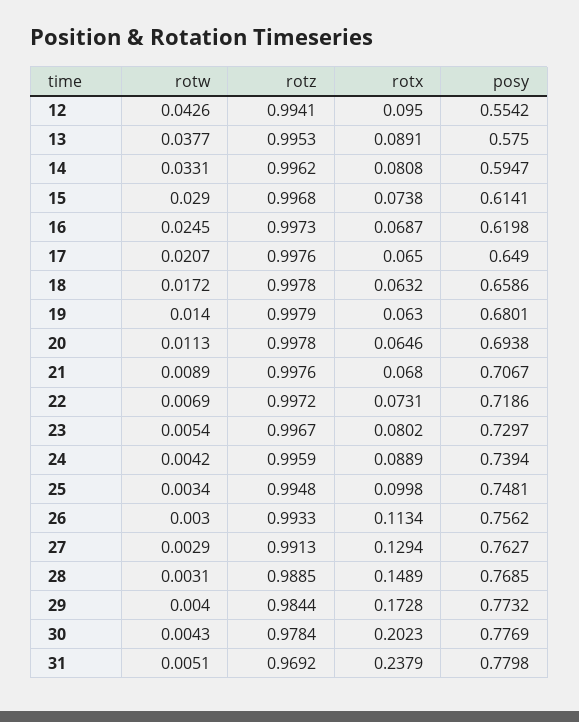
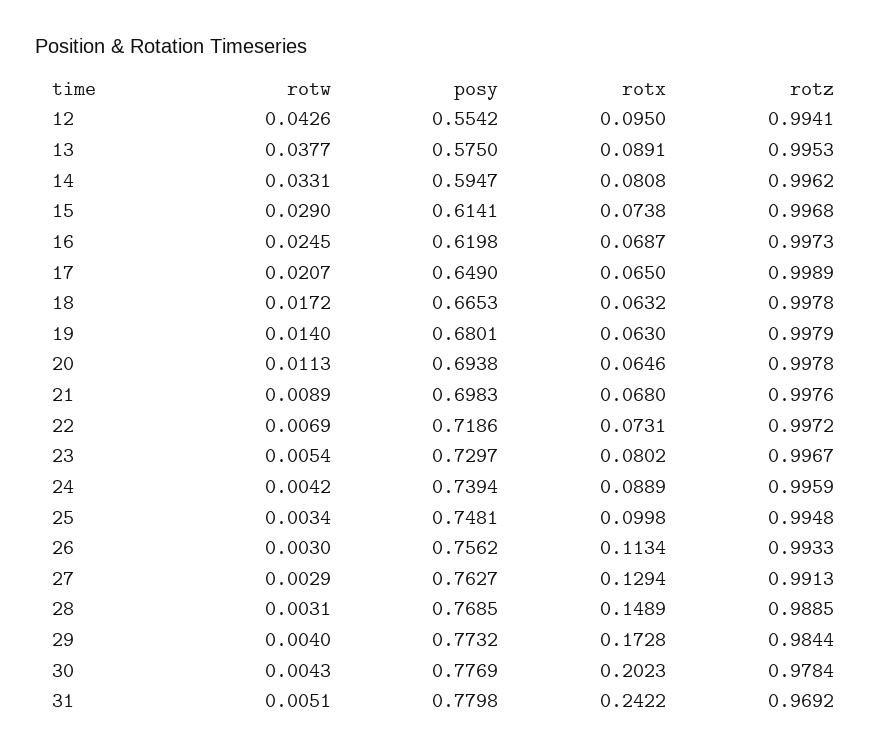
rotz, 17: 0.9976 -> 0.9989
posy, 18: 0.6586 -> 0.6653
posy, 21: 0.7067 -> 0.6983
rotx, 31: 0.2379 -> 0.2422

